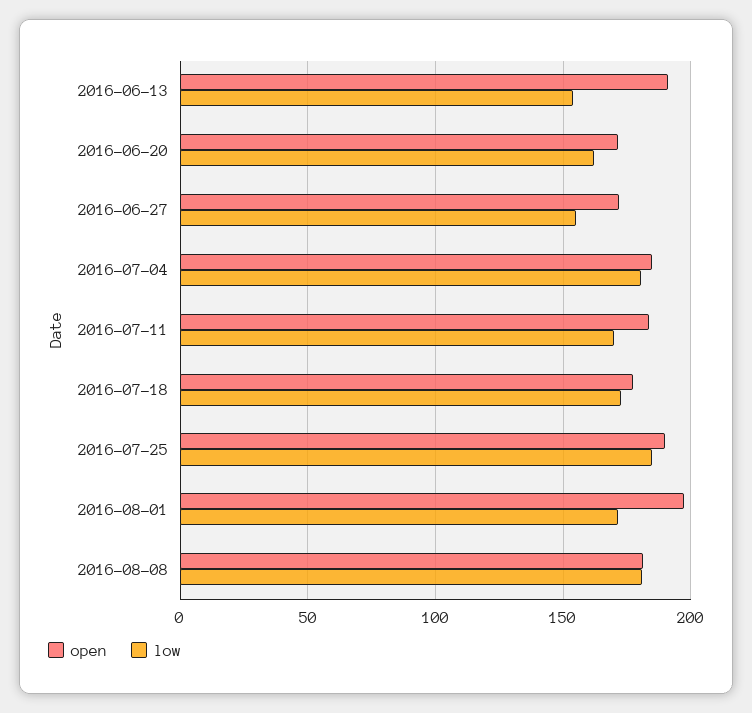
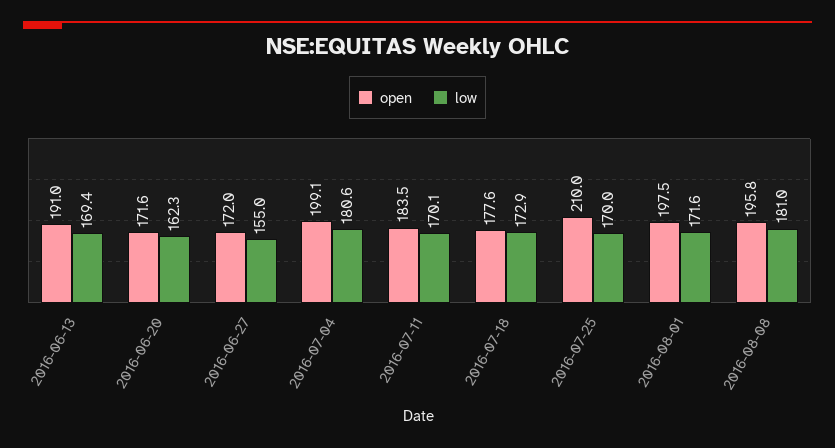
low, 2016-06-13: 155 -> 169.4
open, 2016-07-04: 185 -> 199.1
open, 2016-07-25: 190 -> 210
low, 2016-07-25: 185 -> 170
open, 2016-08-08: 180 -> 195.8

